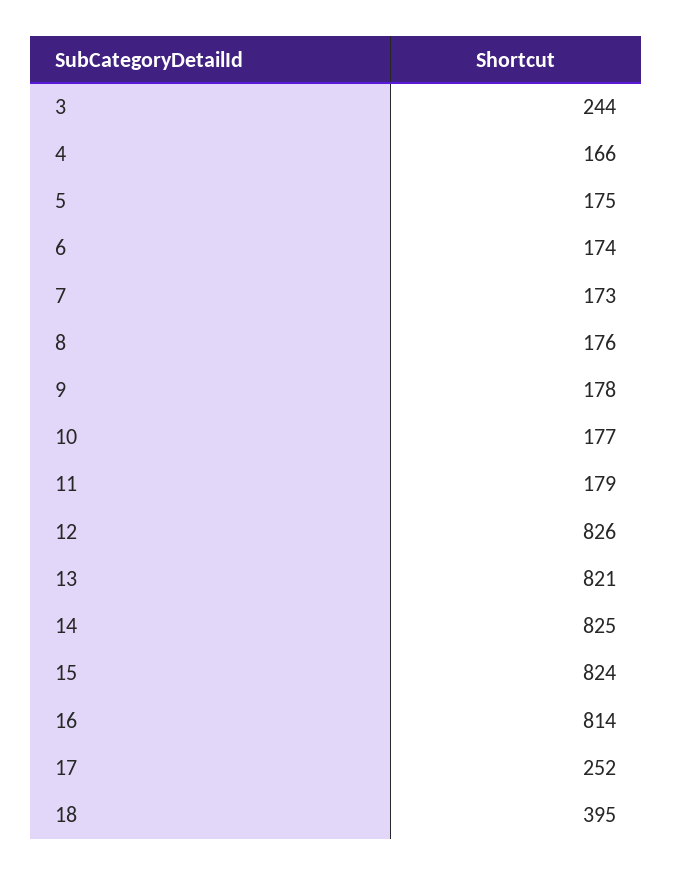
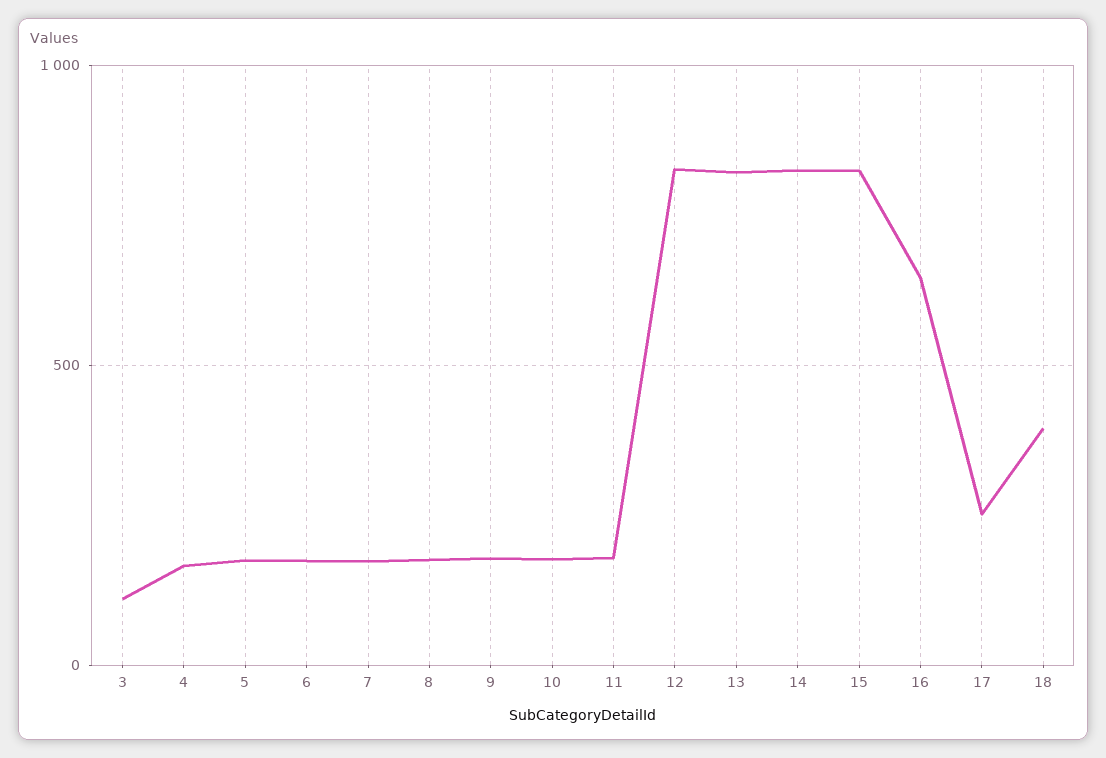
3: 244 -> 100
16: 814 -> 650

